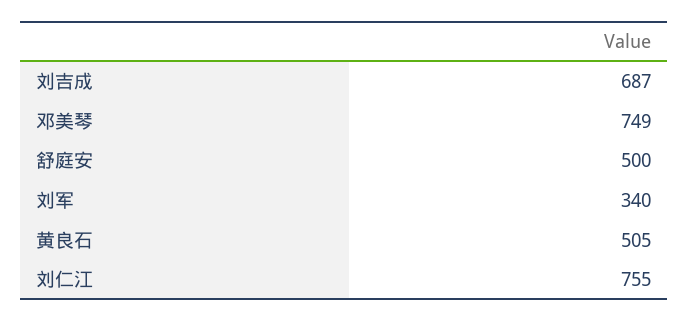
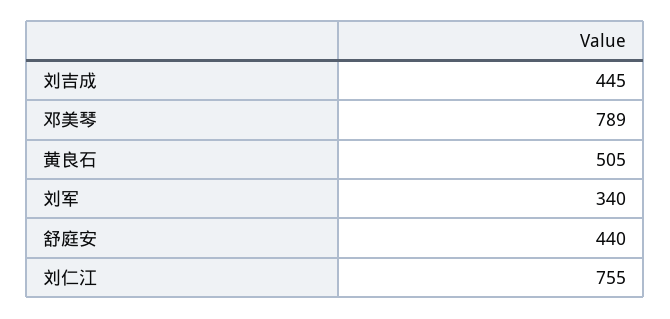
刘吉成: 687 -> 445
邓美琴: 749 -> 789
舒庭安: 500 -> 440

